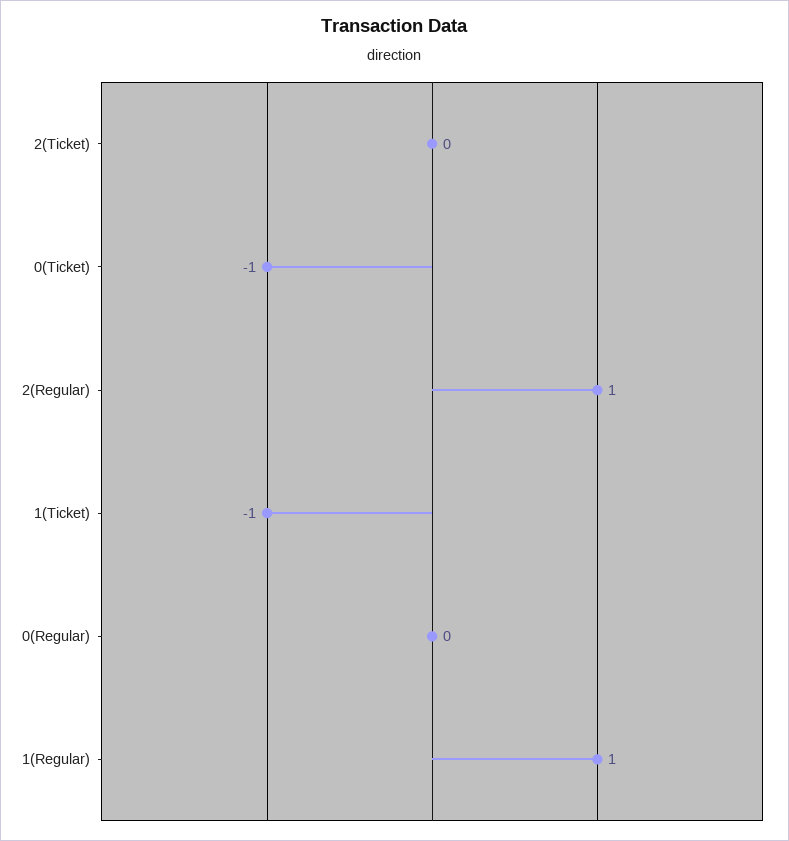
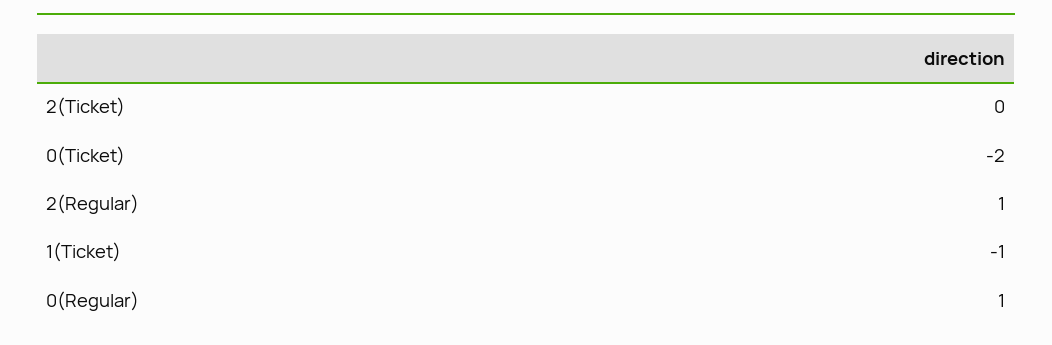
0(Ticket): -1 -> -2
0(Regular): 0 -> 1
1(Regular): 1 -> none

